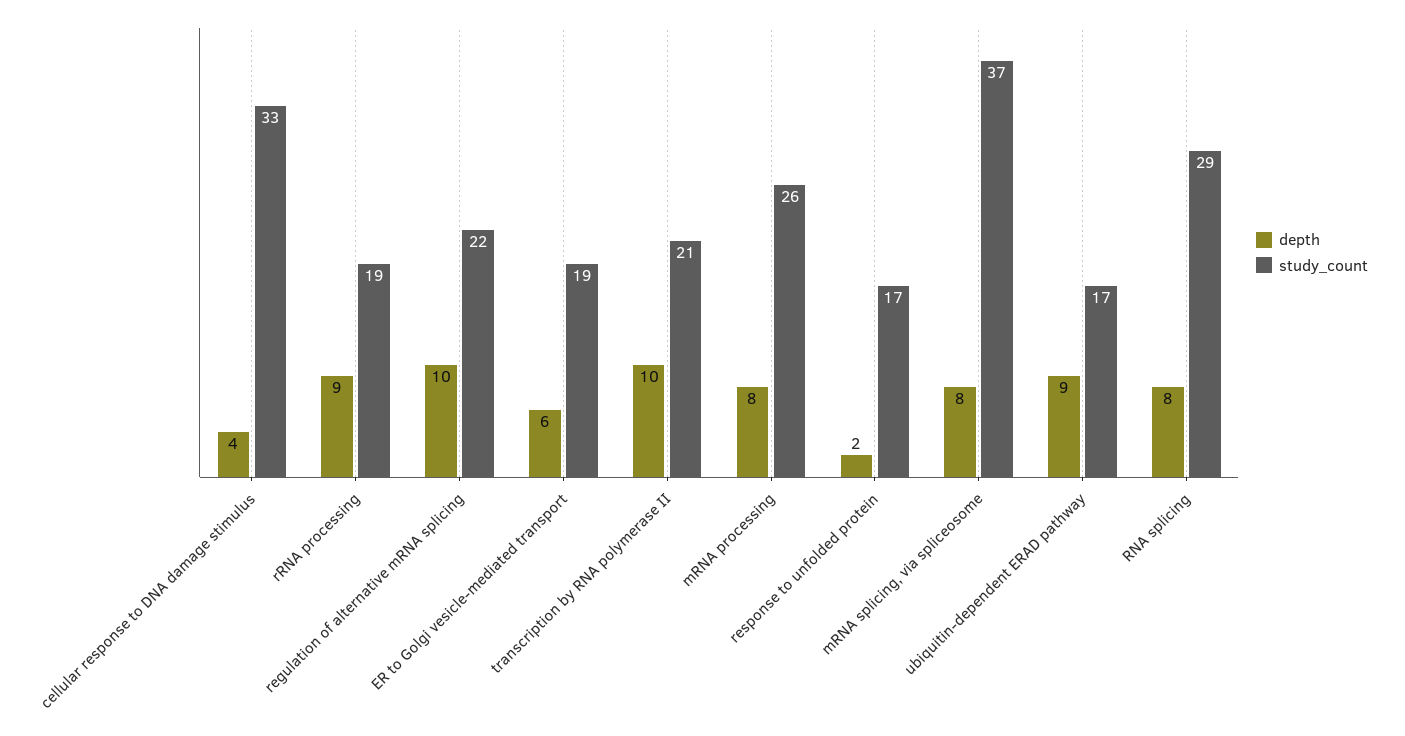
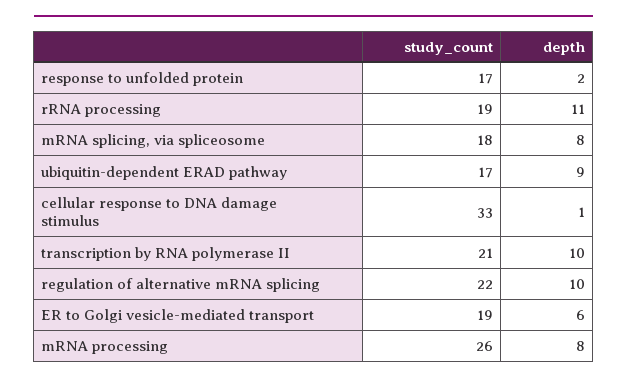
depth, cellular response to DNA damage stimulus: 4 -> 1
depth, rRNA processing: 9 -> 11
study_count, mRNA splicing, via spliceosome: 37 -> 18
depth, RNA splicing: 8 -> none
study_count, RNA splicing: 29 -> none

